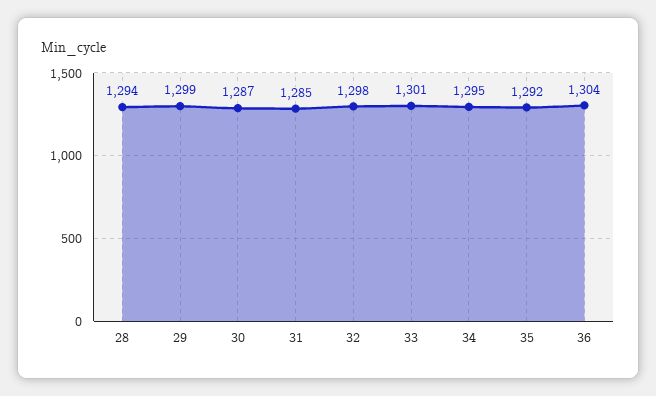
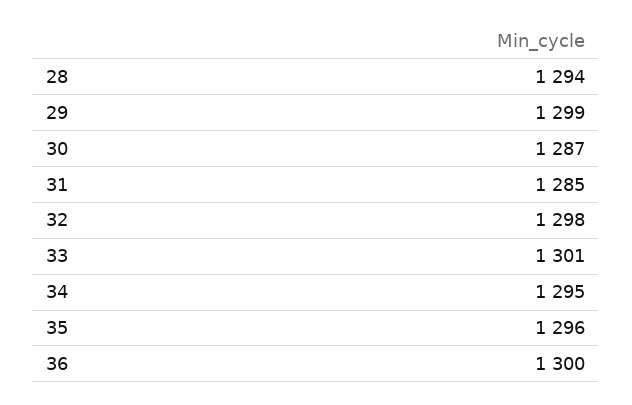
35: 1292 -> 1296
36: 1304 -> 1300

